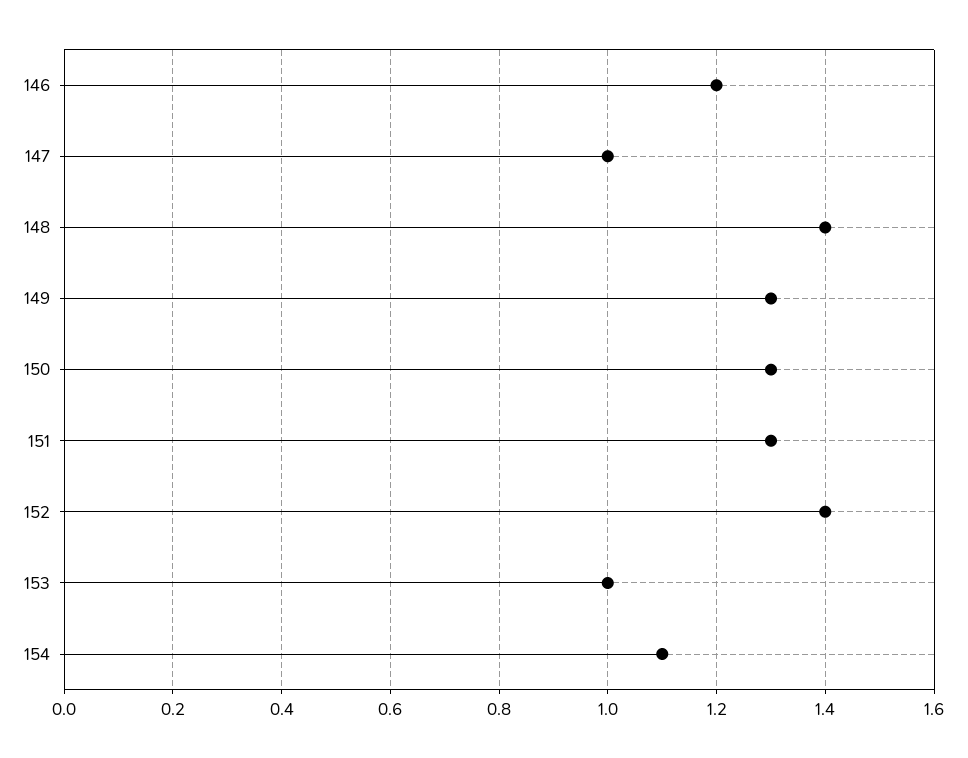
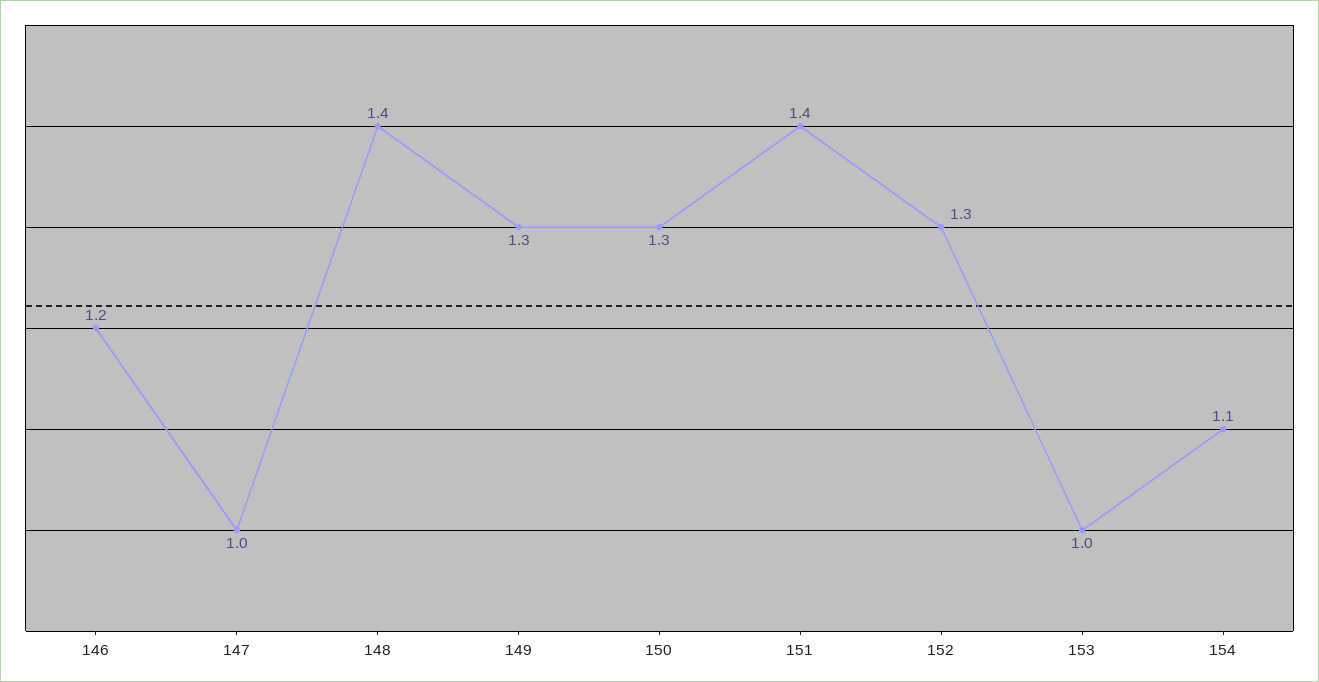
151: 1.3 -> 1.4
152: 1.4 -> 1.3

